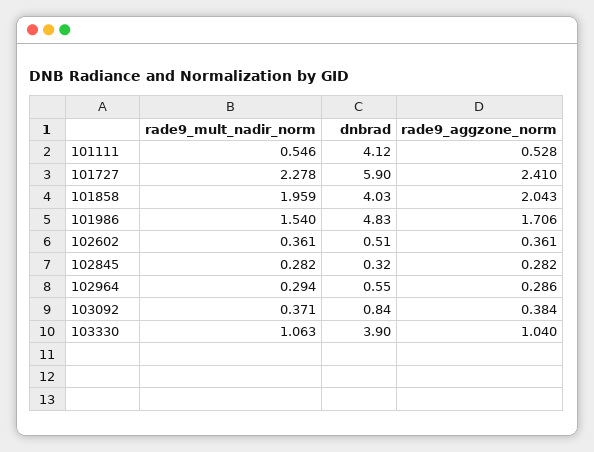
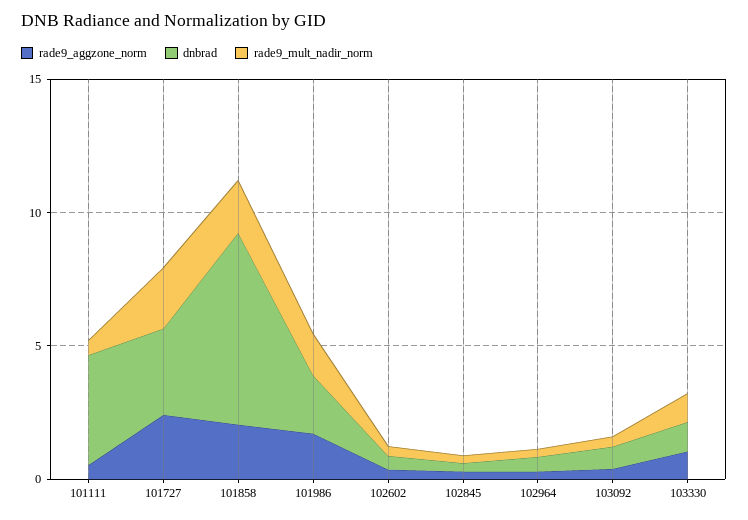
dnbrad, 101727: 5.9 -> 3
dnbrad, 101858: 4.03 -> 7
dnbrad, 101986: 4.83 -> 2
dnbrad, 103330: 3.9 -> 1

